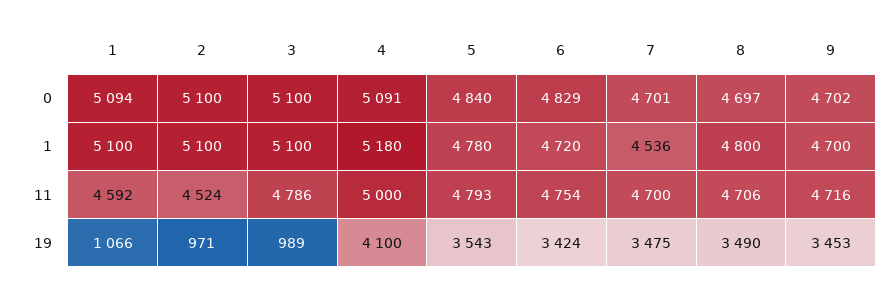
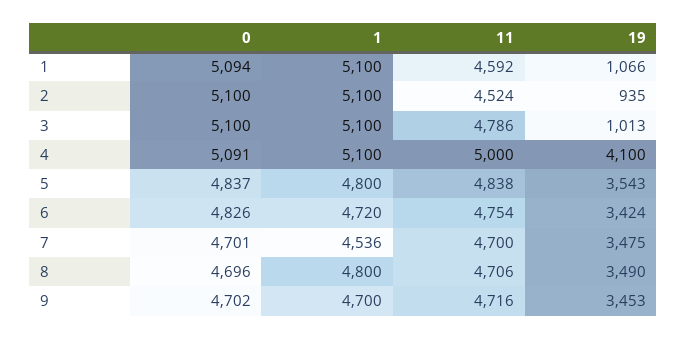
5, 0: 4840 -> 4837
6, 0: 4829 -> 4826
8, 0: 4697 -> 4696
4, 1: 5180 -> 5100
5, 1: 4780 -> 4800
5, 11: 4793 -> 4838
2, 19: 971 -> 935
3, 19: 989 -> 1013

